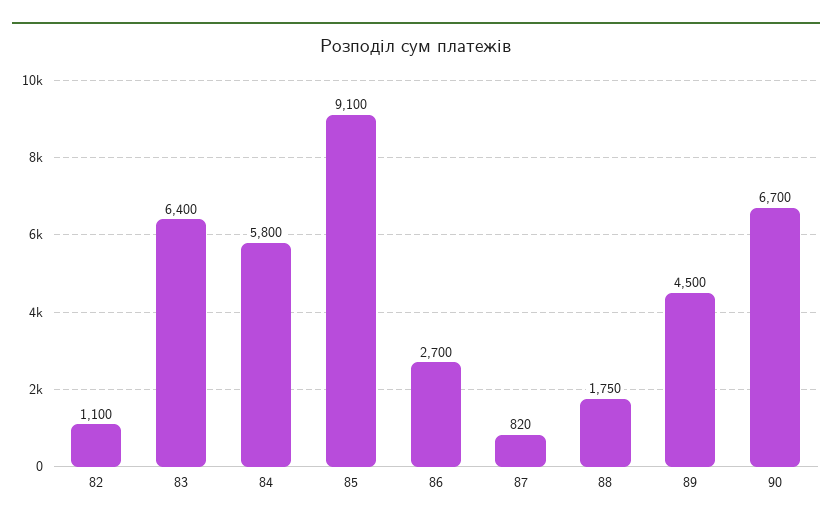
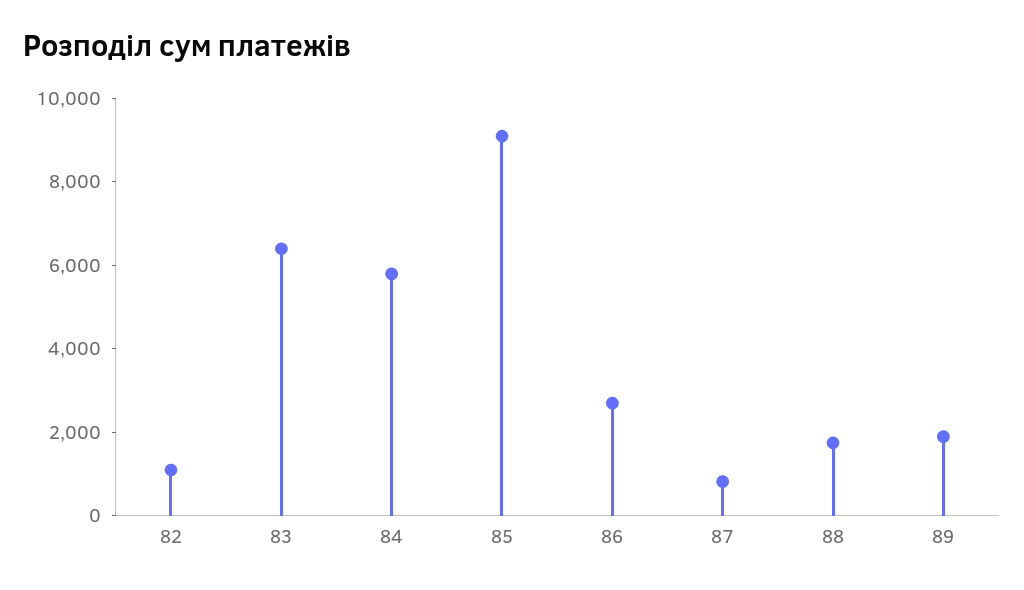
89: 4500 -> 2000
90: 6700 -> none

